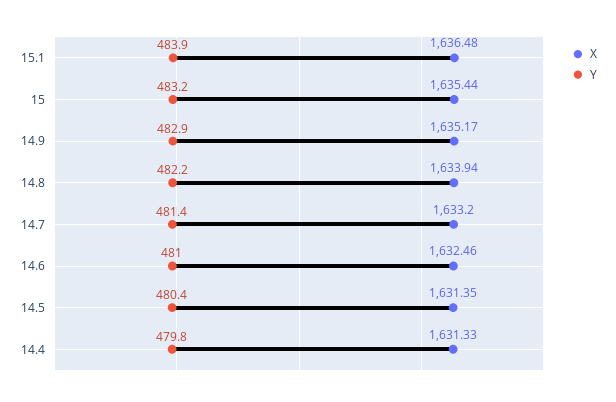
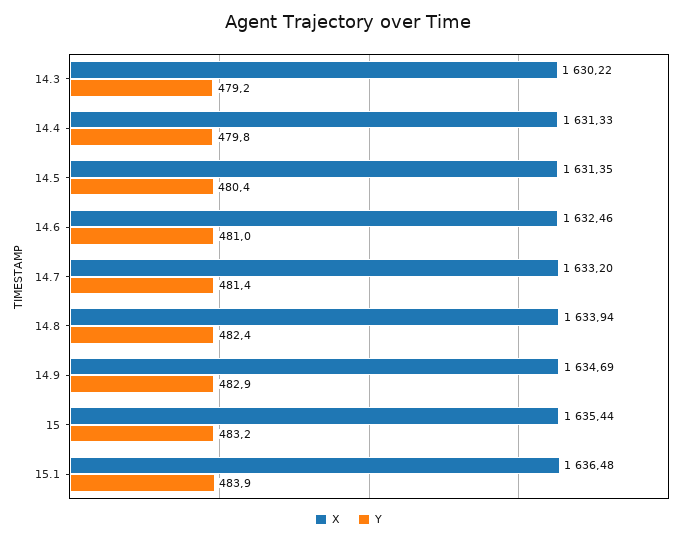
X, 14.9: 1635.17 -> 1634.69
Y, 14.8: 482.2 -> 482.4
X, 14.3: none -> 1630.22
Y, 14.3: none -> 479.2

